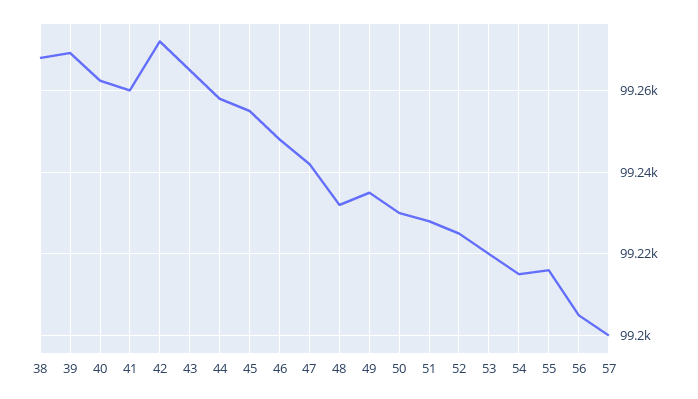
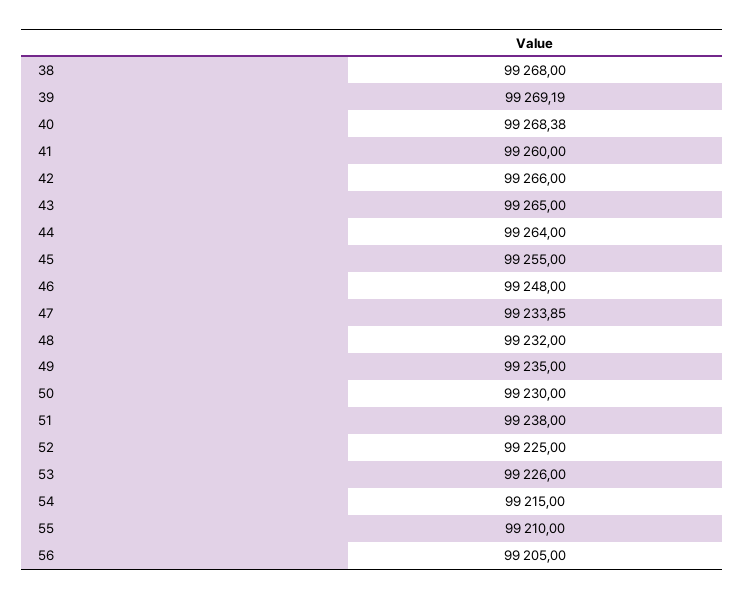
40: 99262 -> 99268.38
42: 99272 -> 99266
44: 99258 -> 99264
47: 99242 -> 99233.85
51: 99228 -> 99238
53: 99220 -> 99226
55: 99216 -> 99210
57: 99200 -> none

